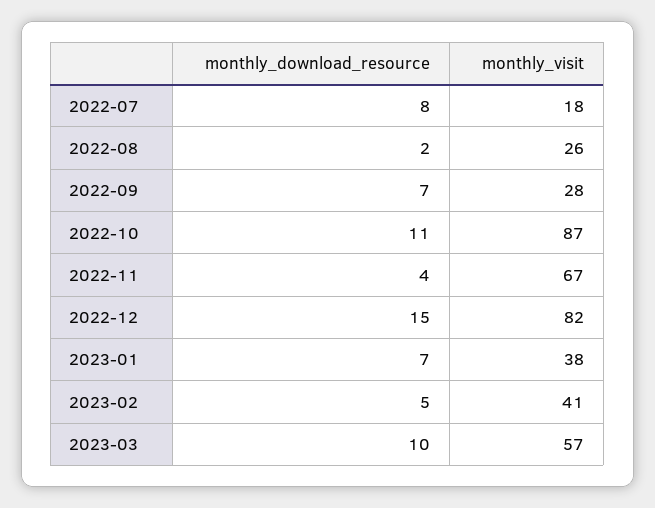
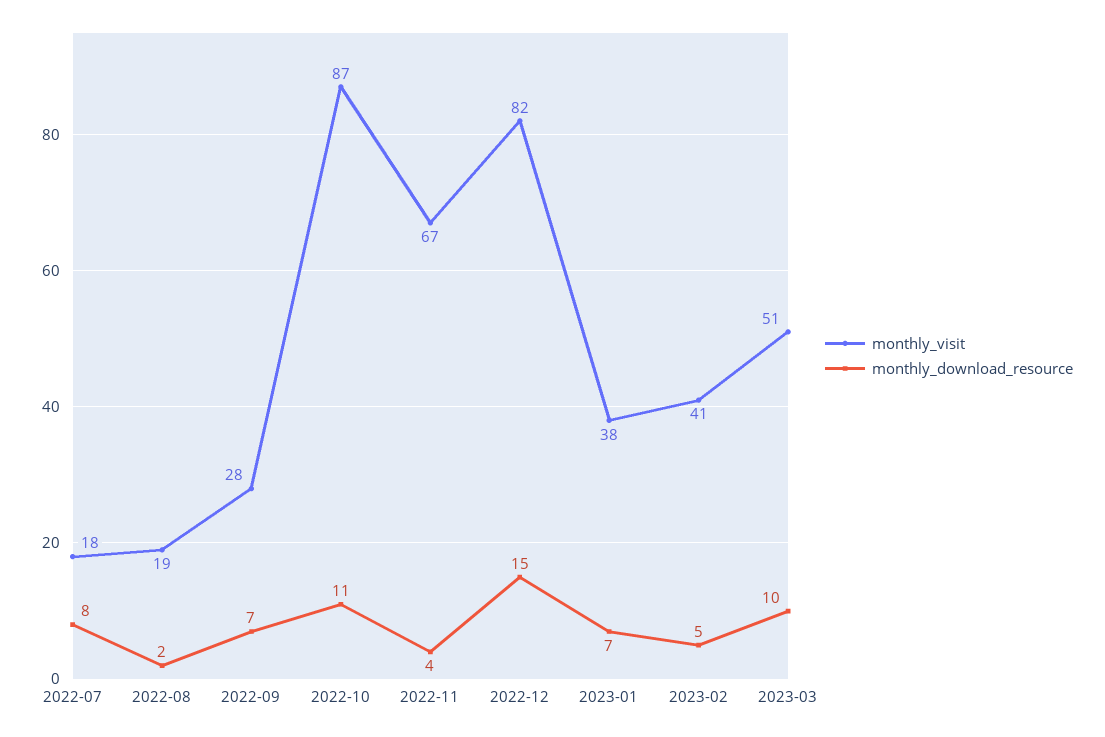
monthly_visit, 2022-08: 26 -> 19
monthly_visit, 2023-03: 57 -> 51

